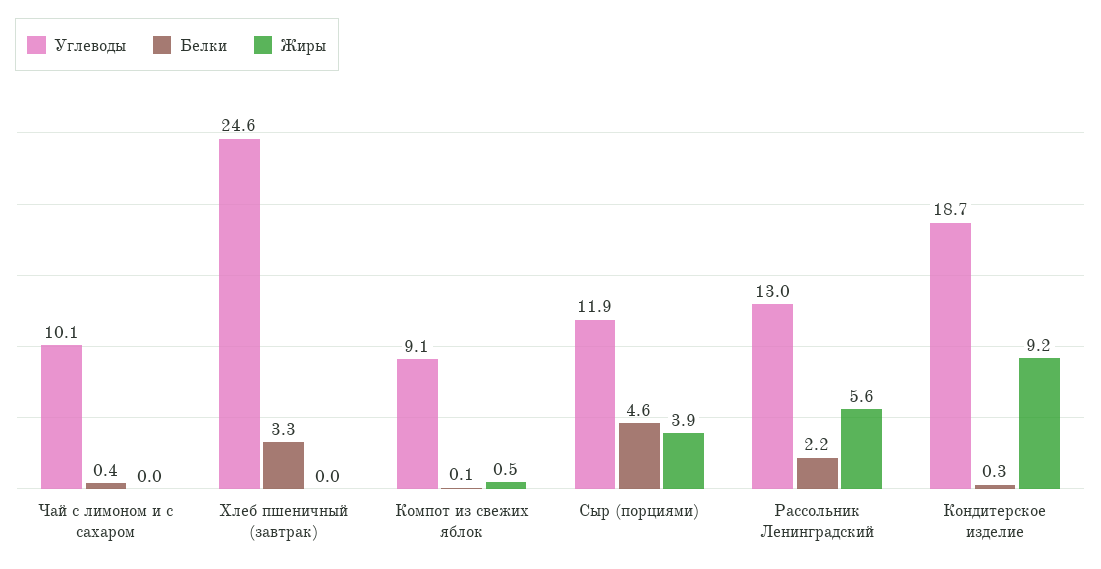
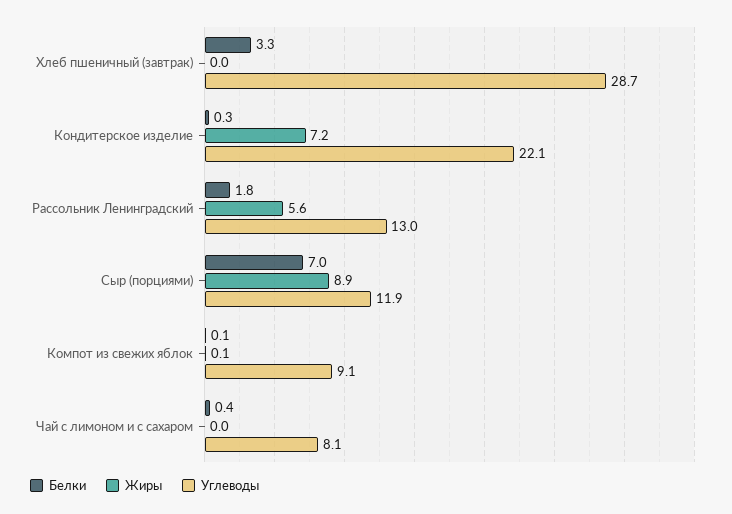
Углеводы, Чай с лимоном и с сахаром: 10.1 -> 8.1
Углеводы, Хлеб пшеничный (завтрак): 24.6 -> 28.7
Жиры, Компот из свежих яблок: 0.5 -> 0.1
Белки, Сыр (порциями): 4.6 -> 7
Жиры, Сыр (порциями): 3.9 -> 8.9
Белки, Рассольник Ленинградский: 2.2 -> 1.8
Углеводы, Кондитерское изделие: 18.7 -> 22.1
Жиры, Кондитерское изделие: 9.2 -> 7.2

